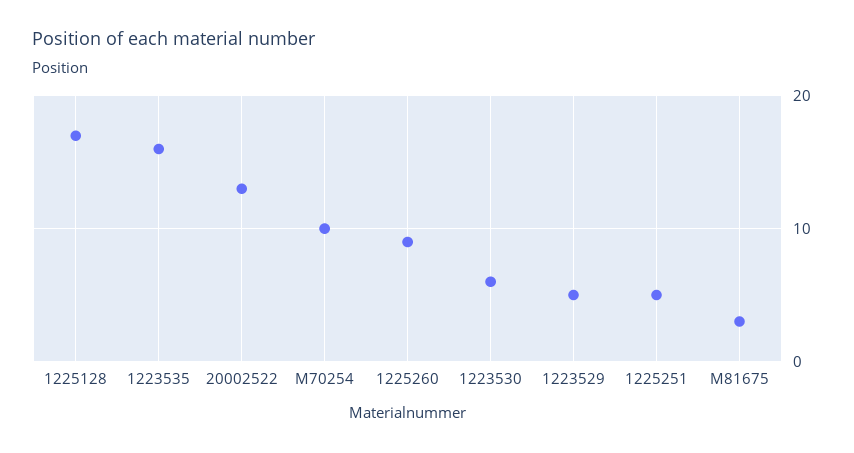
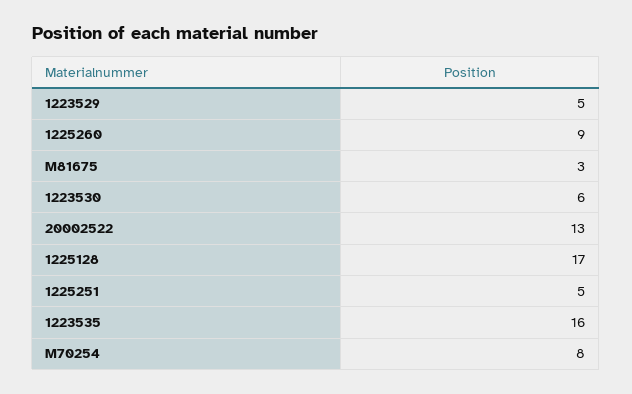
M70254: 10 -> 8

